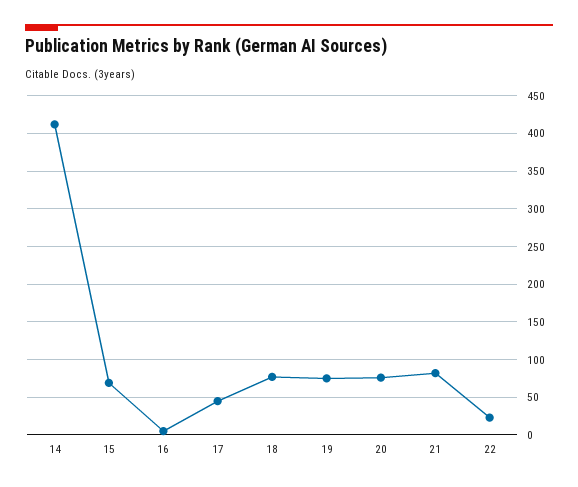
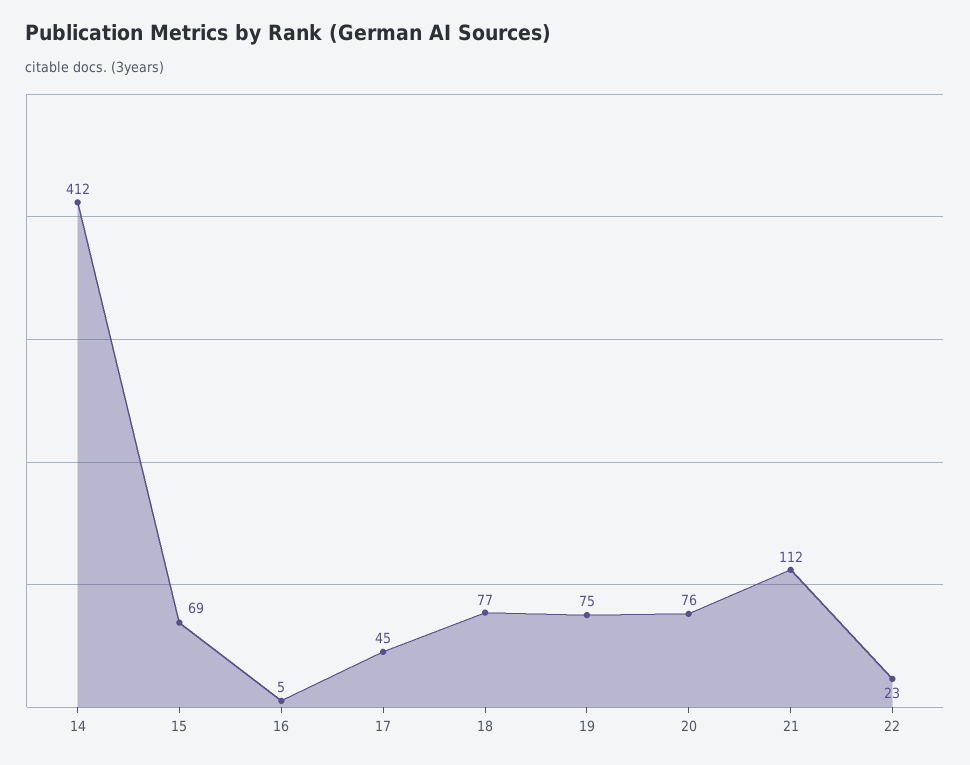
21: 80 -> 112

